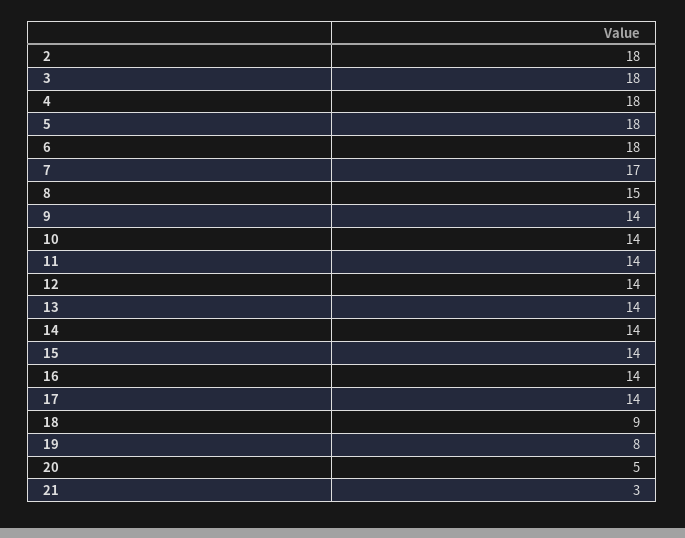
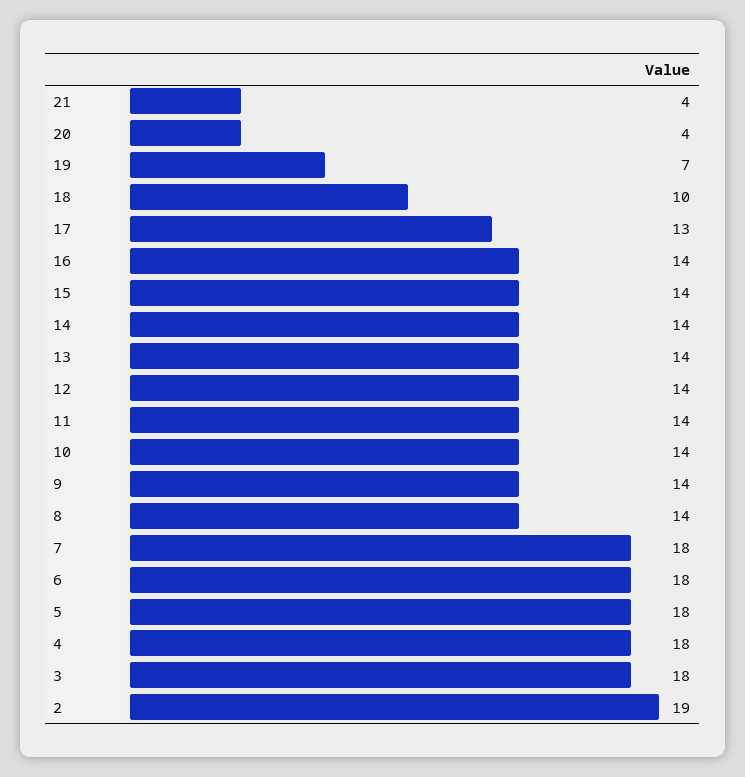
2: 18 -> 19
7: 17 -> 18
8: 15 -> 14
17: 14 -> 13
18: 9 -> 10
19: 8 -> 7
20: 5 -> 4
21: 3 -> 4

